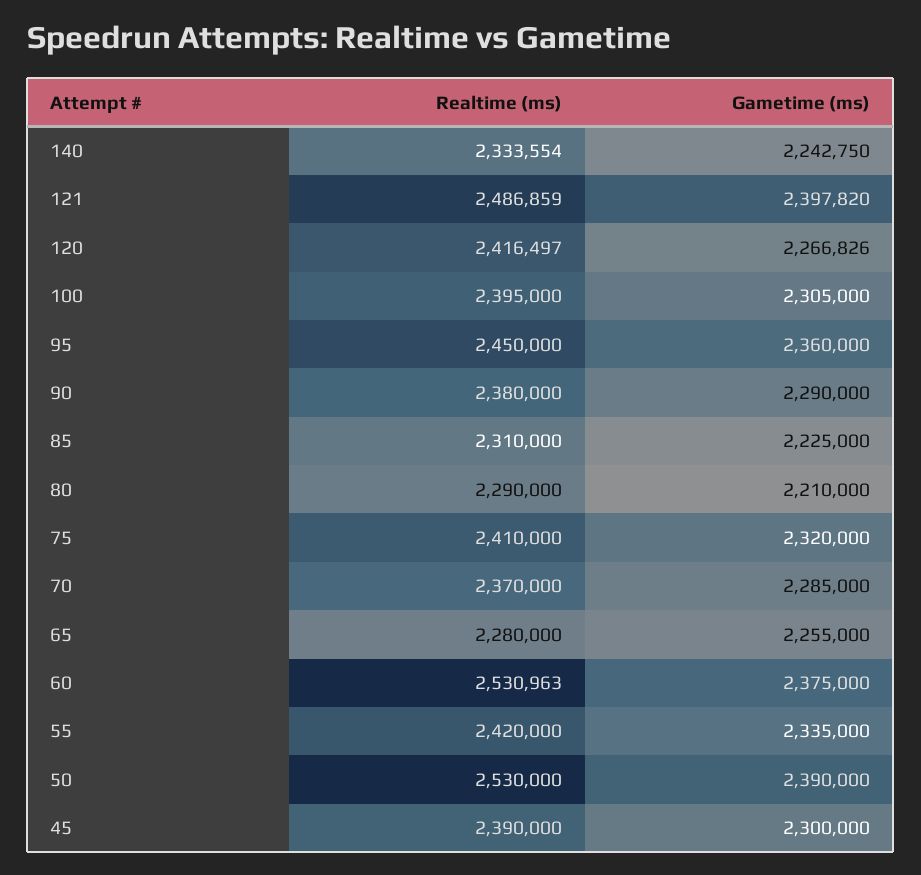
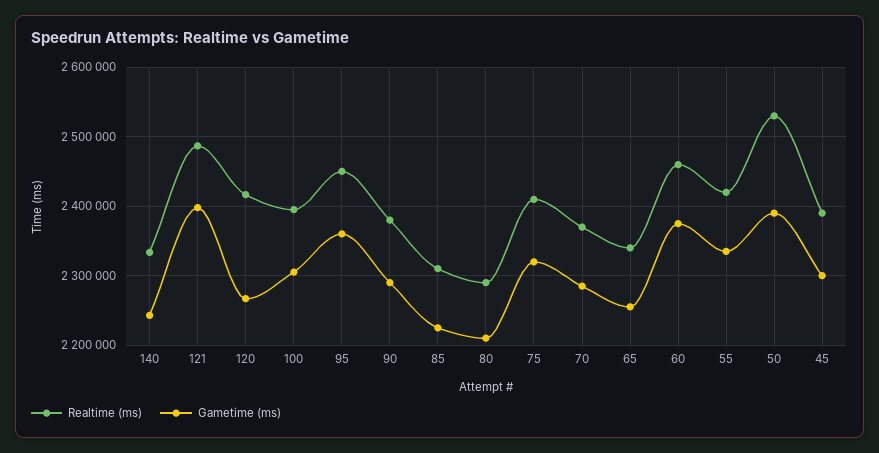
Realtime (ms), 65: 2280000 -> 2340000
Realtime (ms), 60: 2530963 -> 2460000

